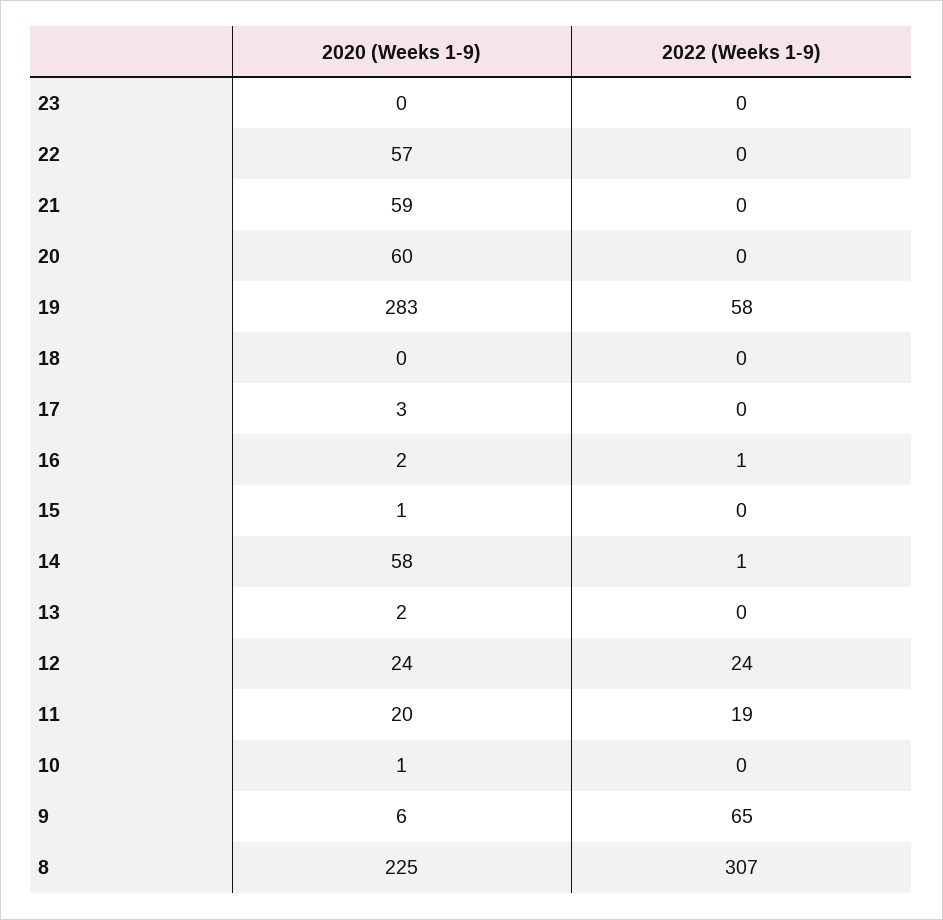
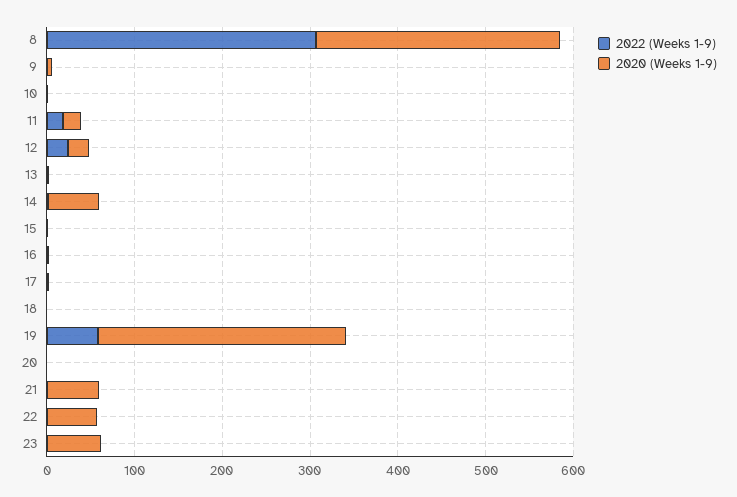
2020 (Weeks 1-9), 23: 0 -> 60
2020 (Weeks 1-9), 20: 60 -> 0
2022 (Weeks 1-9), 9: 65 -> 0
2020 (Weeks 1-9), 8: 225 -> 280

